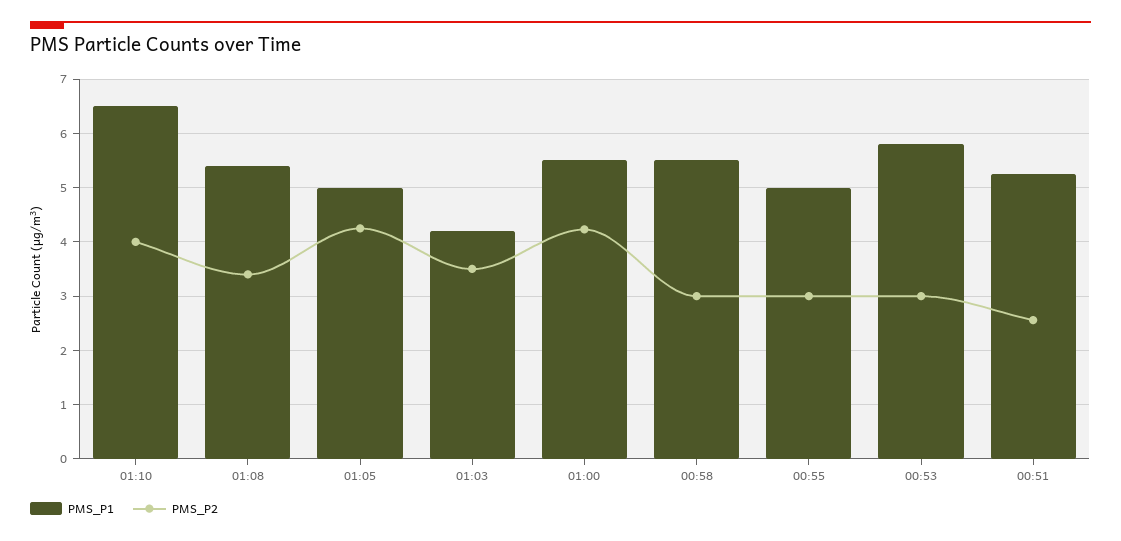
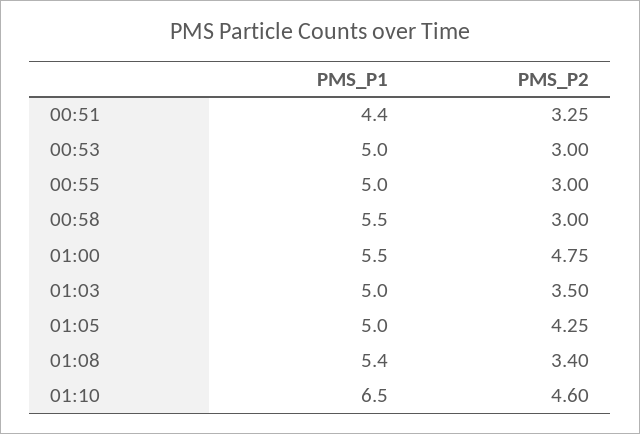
PMS_P2, 01:10: 4 -> 4.6
PMS_P1, 01:03: 4.2 -> 5
PMS_P2, 01:00: 4.2 -> 4.75
PMS_P1, 00:53: 5.8 -> 5
PMS_P1, 00:51: 5.2 -> 4.4
PMS_P2, 00:51: 2.6 -> 3.25

